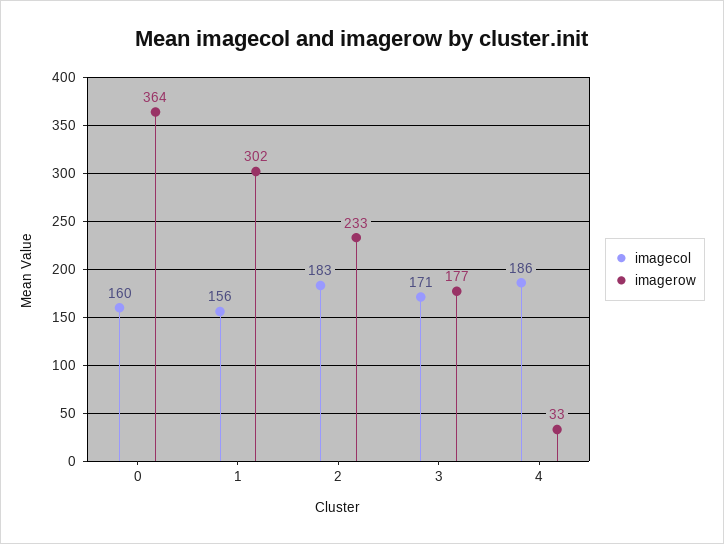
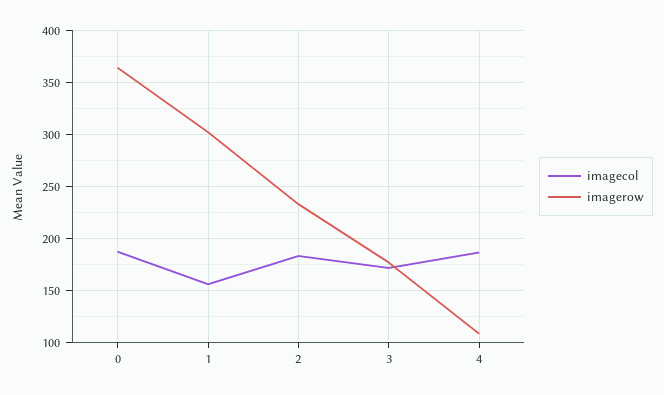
imagecol, 0: 160 -> 190
imagerow, 4: 33 -> 110

